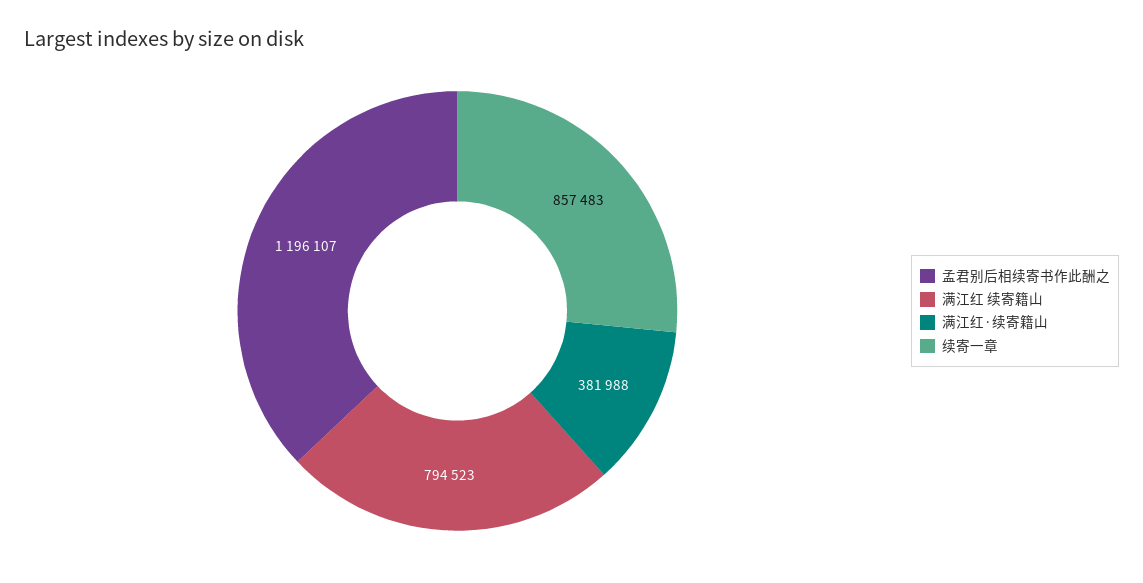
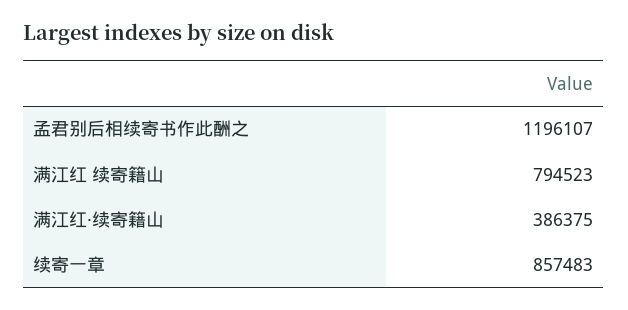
满江红·续寄籍山: 381988 -> 386375

